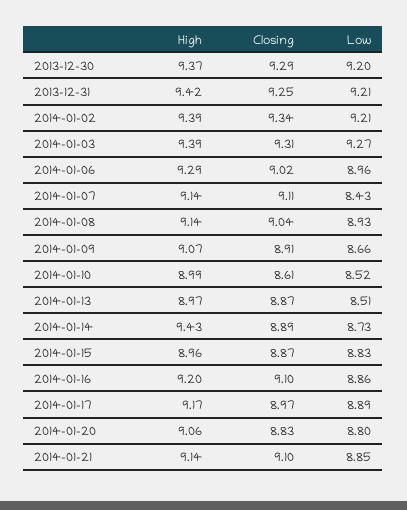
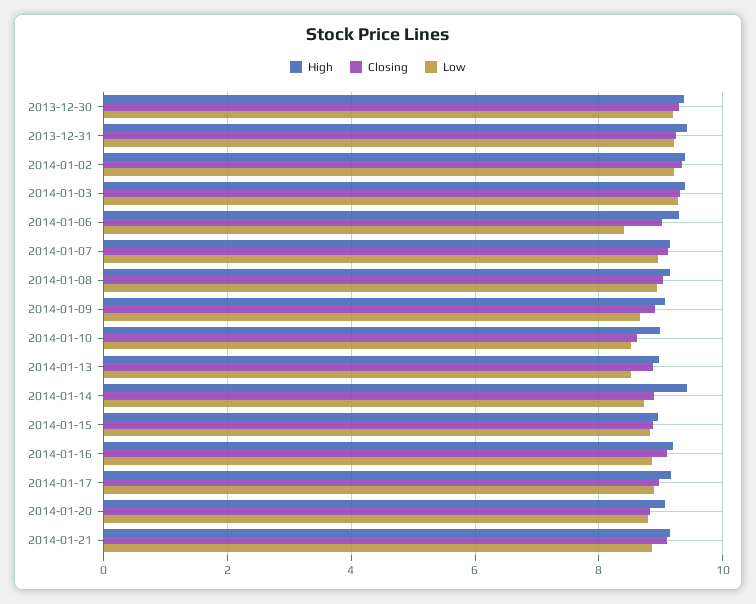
Low, 2014-01-06: 8.96 -> 8.4
Low, 2014-01-07: 8.43 -> 9

